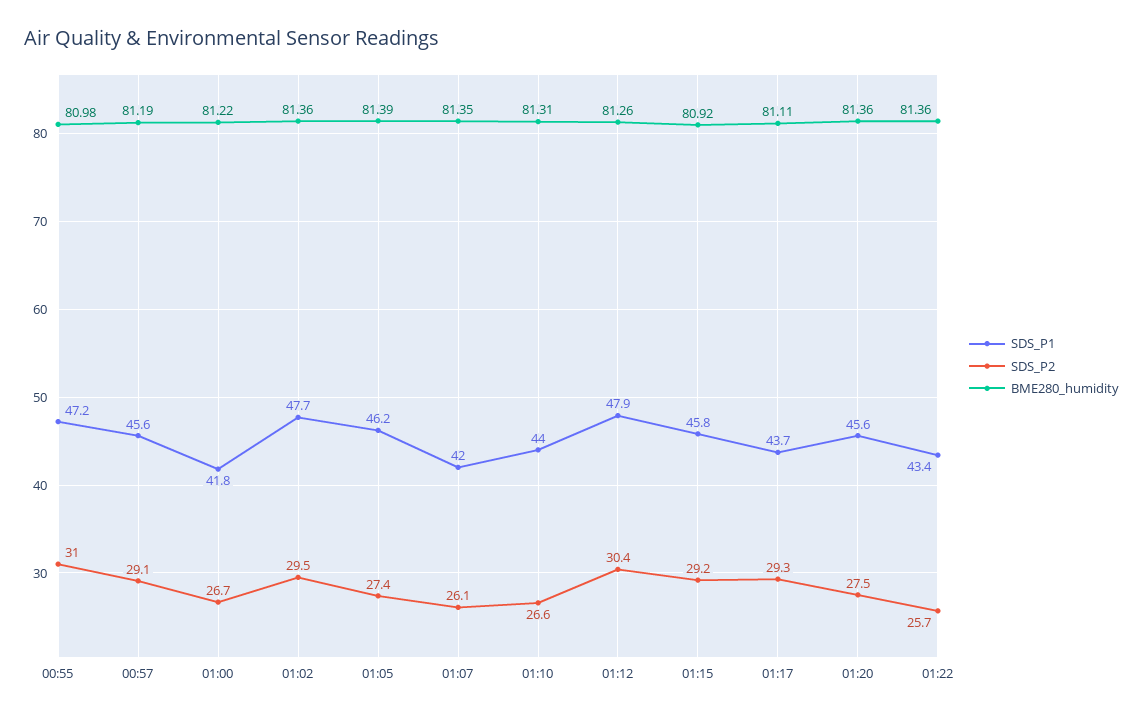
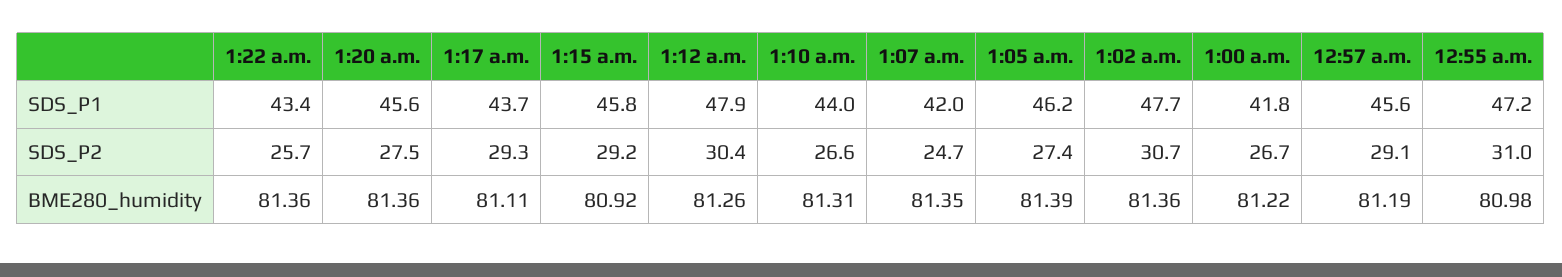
SDS_P2, 01:02: 29.5 -> 30.7
SDS_P2, 01:07: 26.1 -> 24.7

